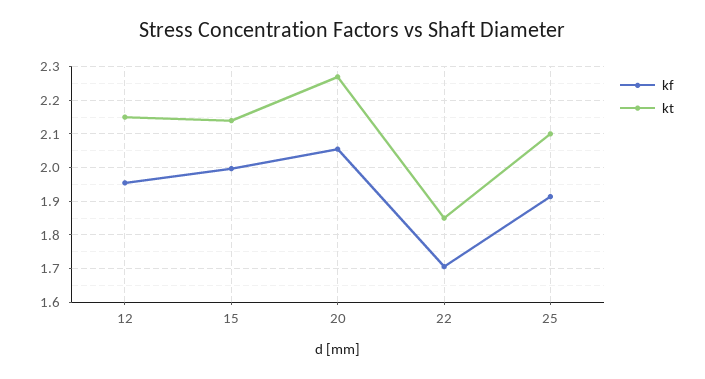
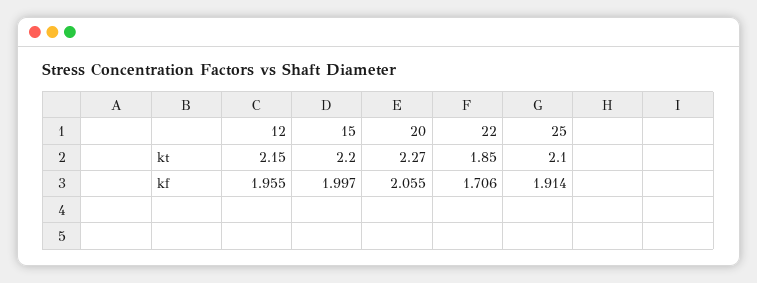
kt, 15: 2.14 -> 2.2

